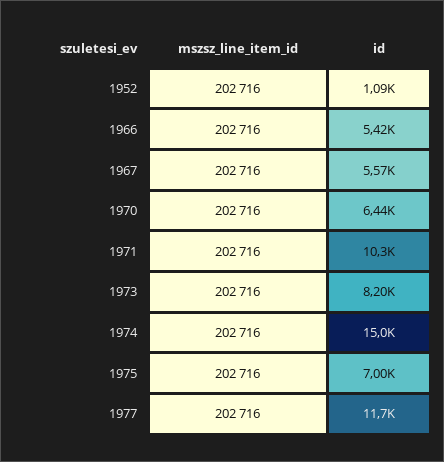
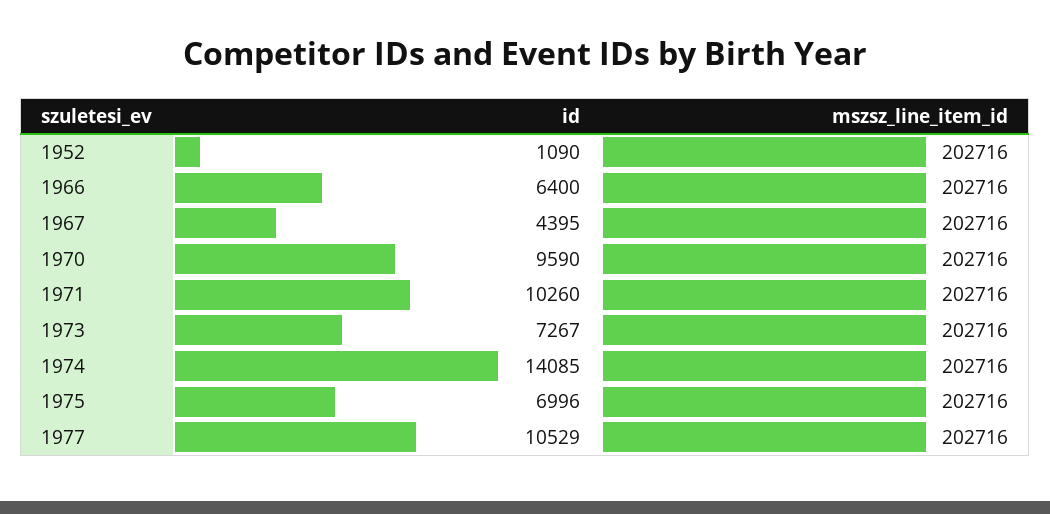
id, 1966: 5420 -> 6400
id, 1967: 5570 -> 4395
id, 1970: 6440 -> 9590
id, 1973: 8200 -> 7267
id, 1974: 15000 -> 14085
id, 1977: 11700 -> 10529

